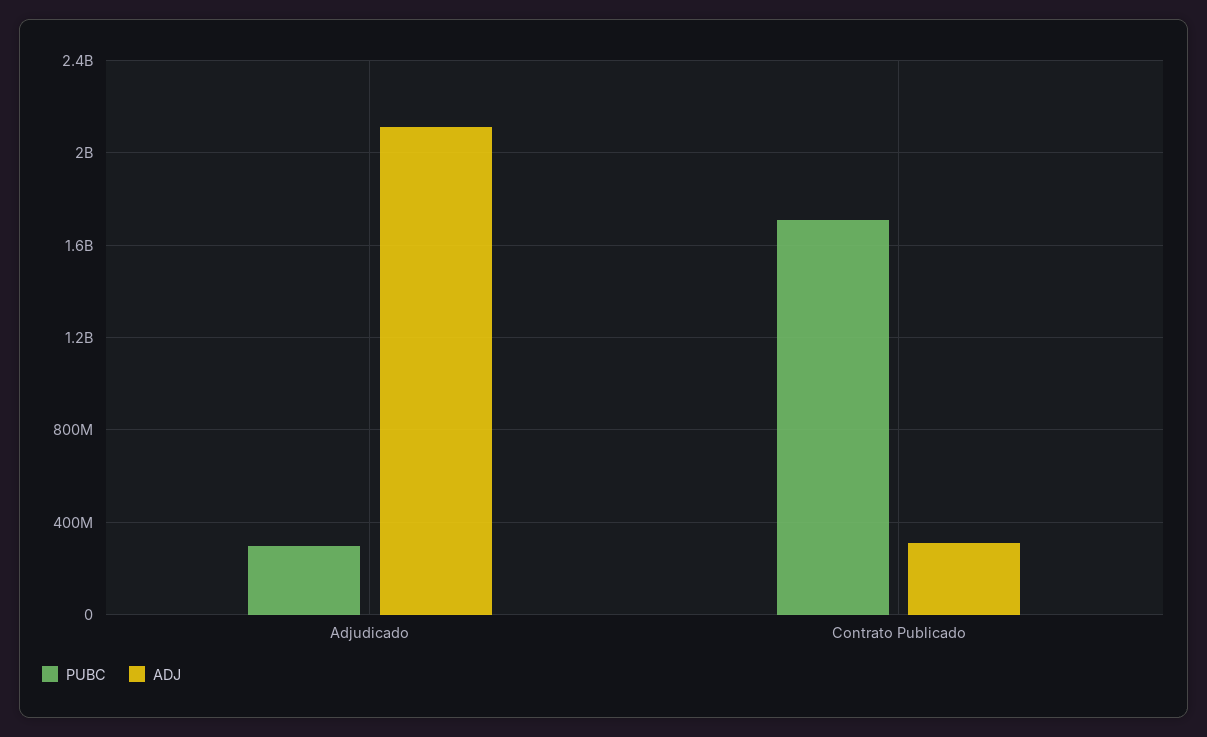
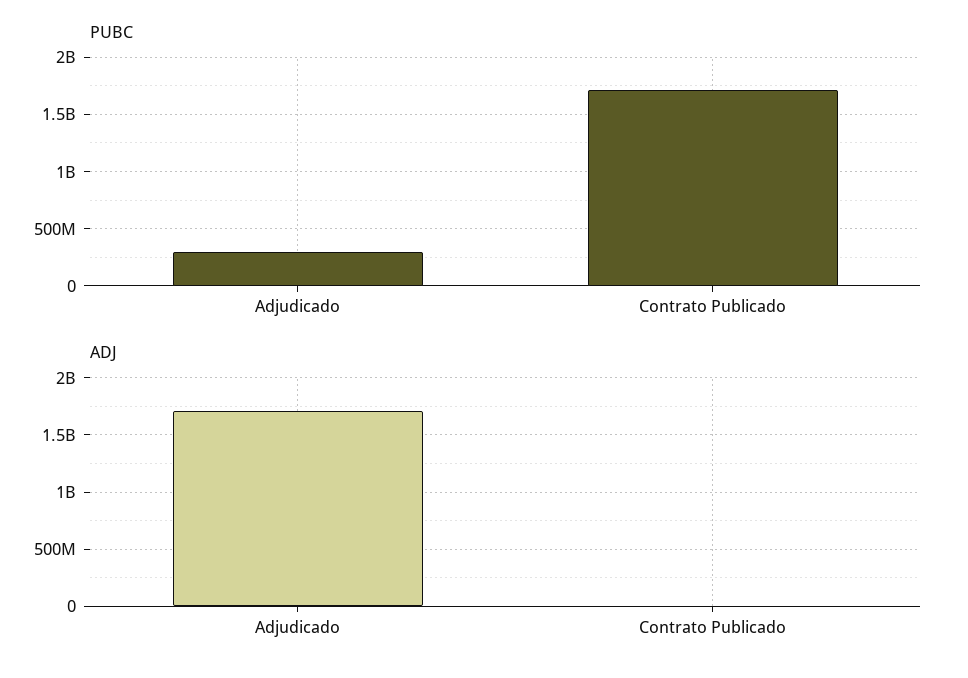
ADJ, Adjudicado: 2100000000 -> 1700000000
ADJ, Contrato Publicado: 300000000 -> 0

